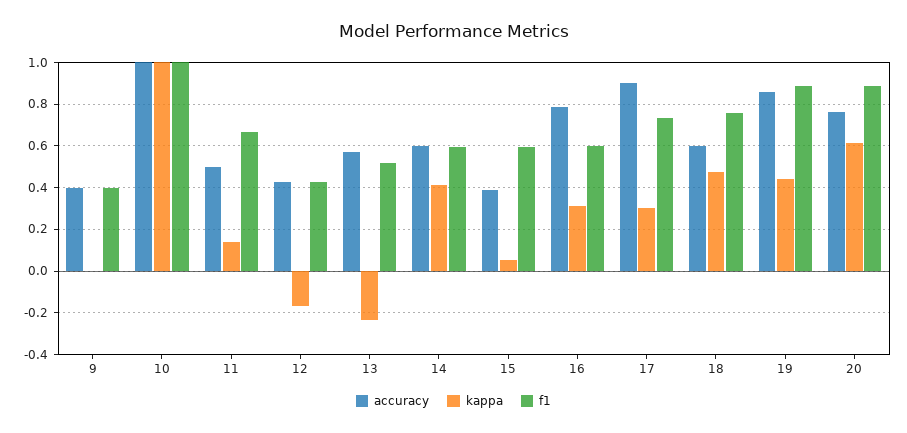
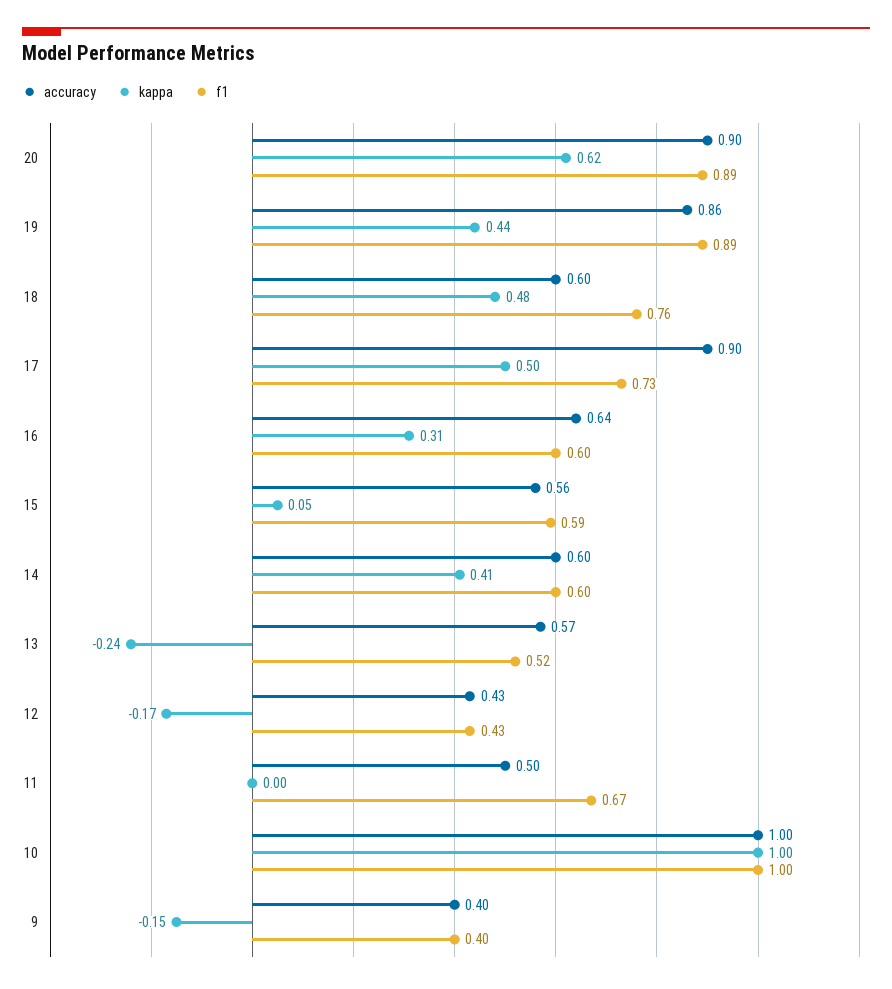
kappa, 9: 0 -> -0.15
kappa, 11: 0.15 -> 0
accuracy, 15: 0.4 -> 0.56
accuracy, 16: 0.8 -> 0.64
kappa, 17: 0.3 -> 0.5
accuracy, 20: 0.75 -> 0.9

